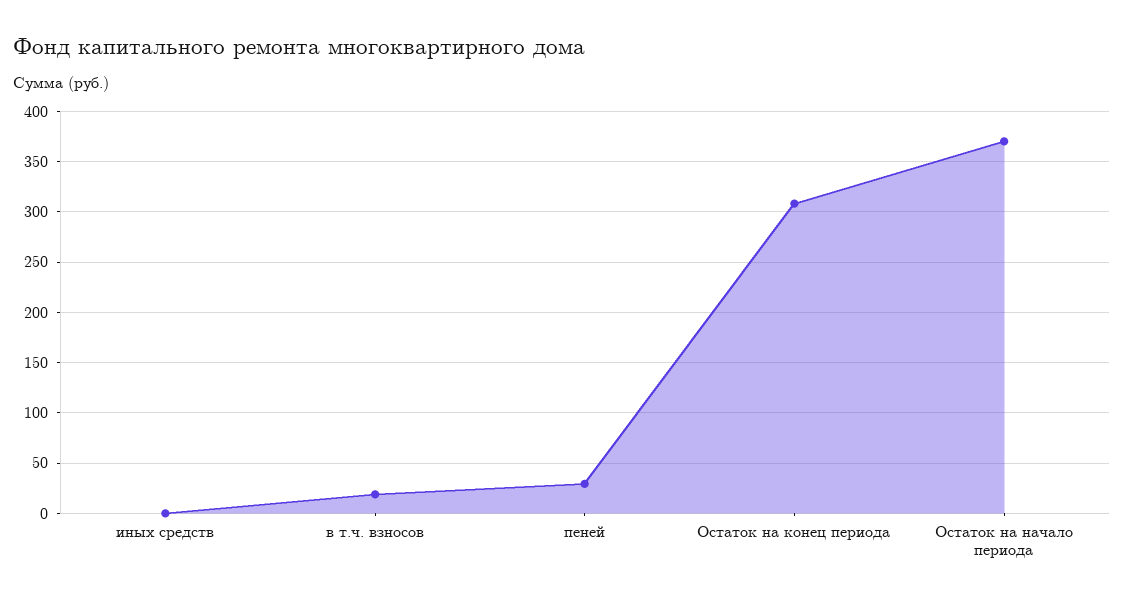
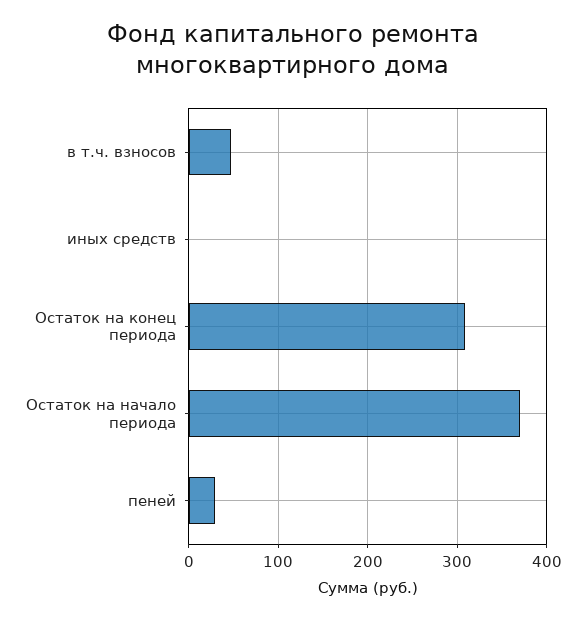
в т.ч. взносов: 20 -> 50

